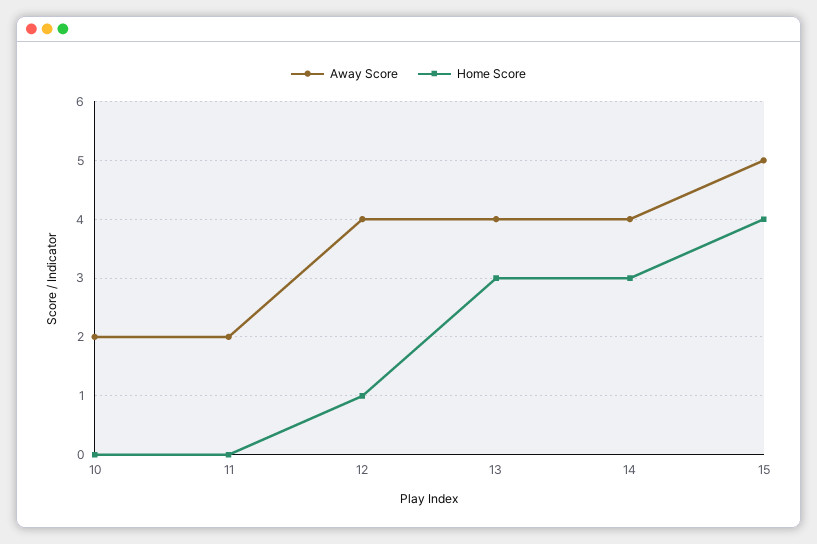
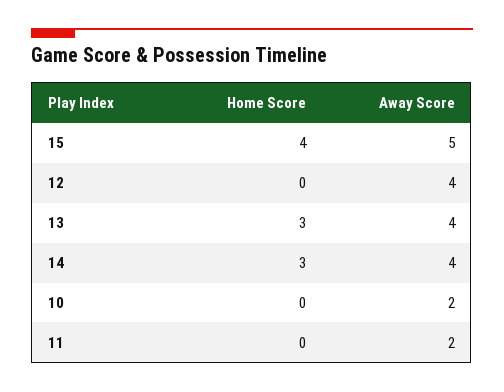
Home Score, 12: 1 -> 0

